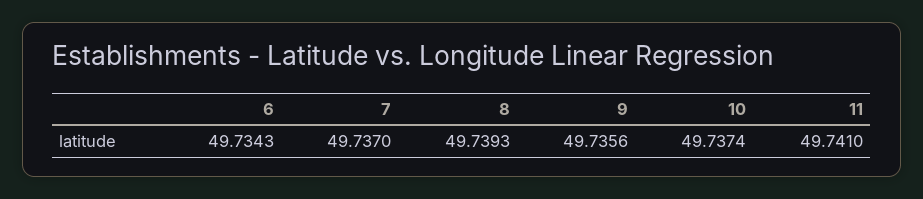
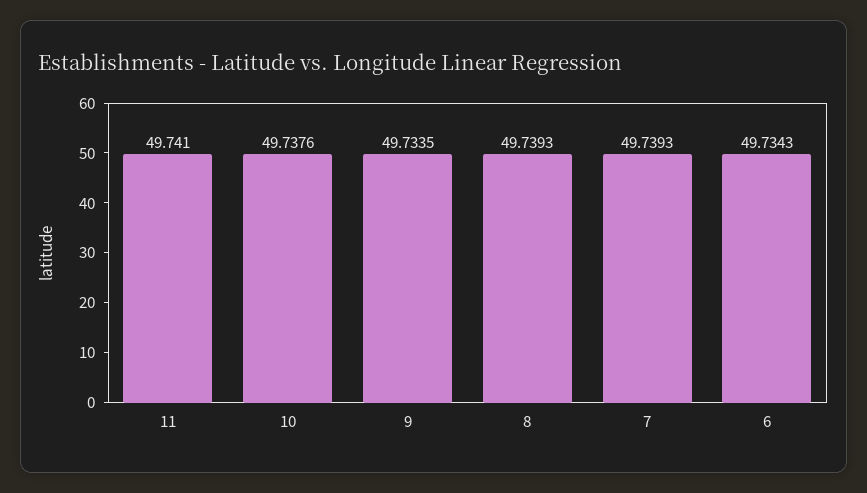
7: 49.737 -> 49.7393
9: 49.7356 -> 49.7335
10: 49.7374 -> 49.7376

